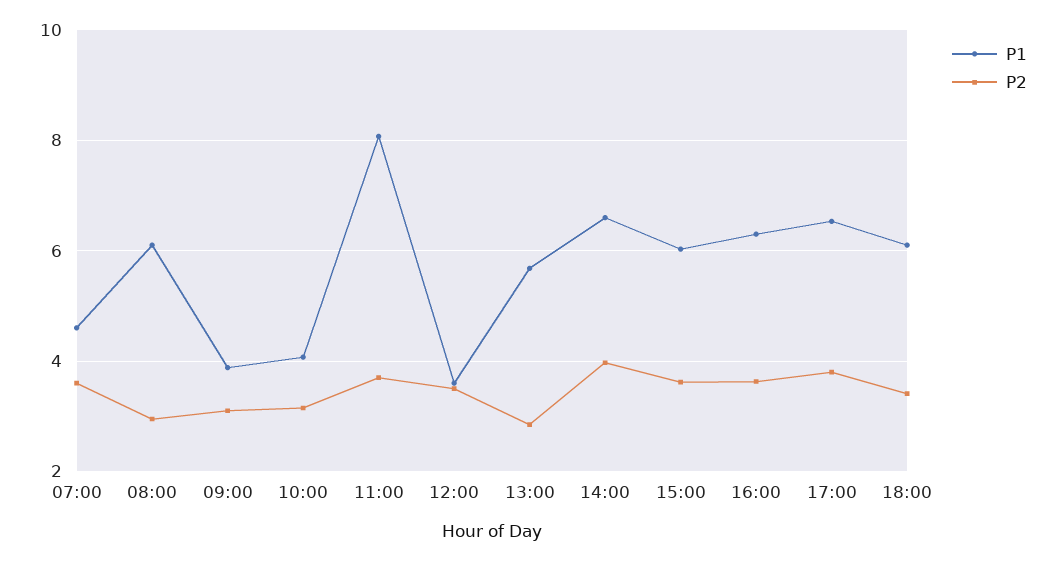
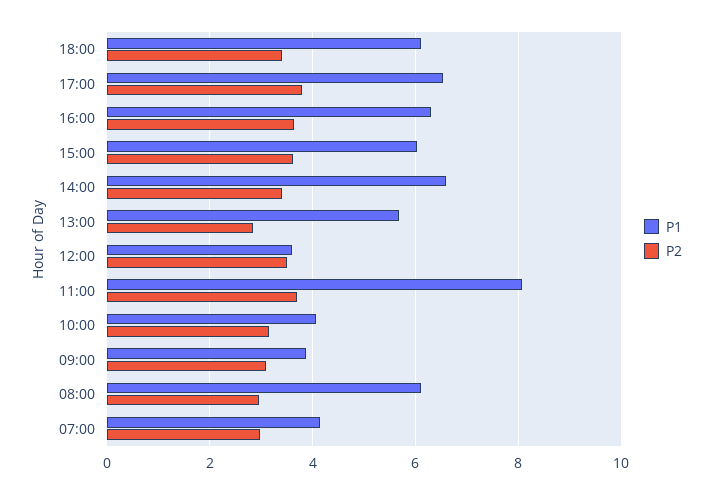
P1, 07:00: 4.6 -> 4.2
P2, 07:00: 3.6 -> 3
P2, 14:00: 4 -> 3.4

